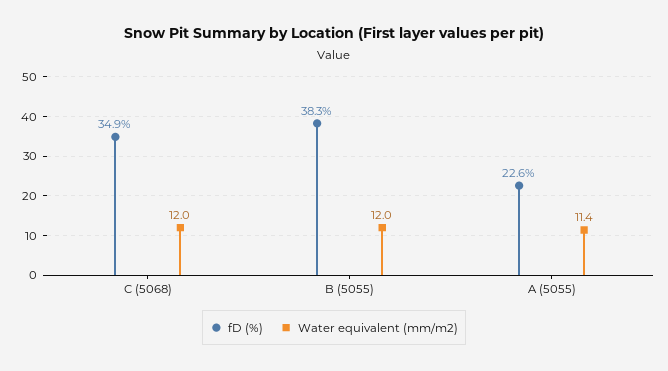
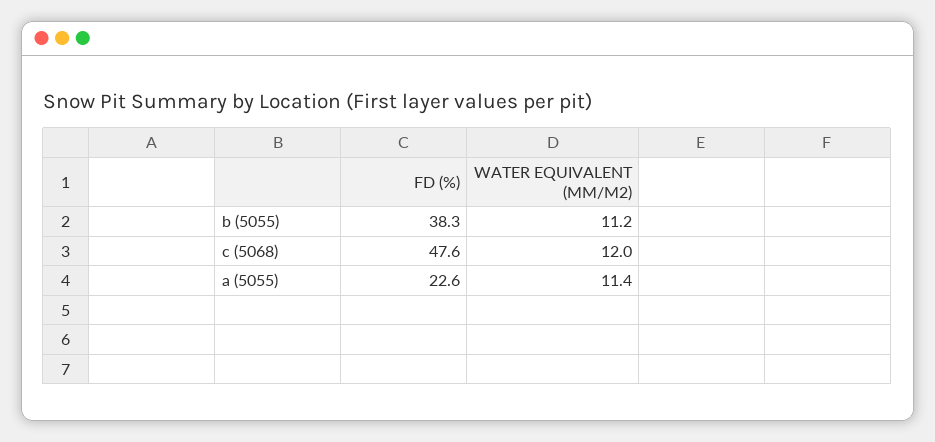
fD (%), C (5068): 34.9 -> 47.6
Water equivalent (mm/m2), B (5055): 12 -> 11.2

